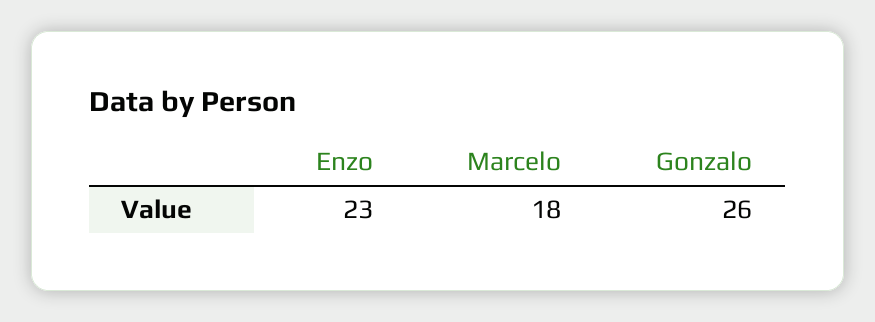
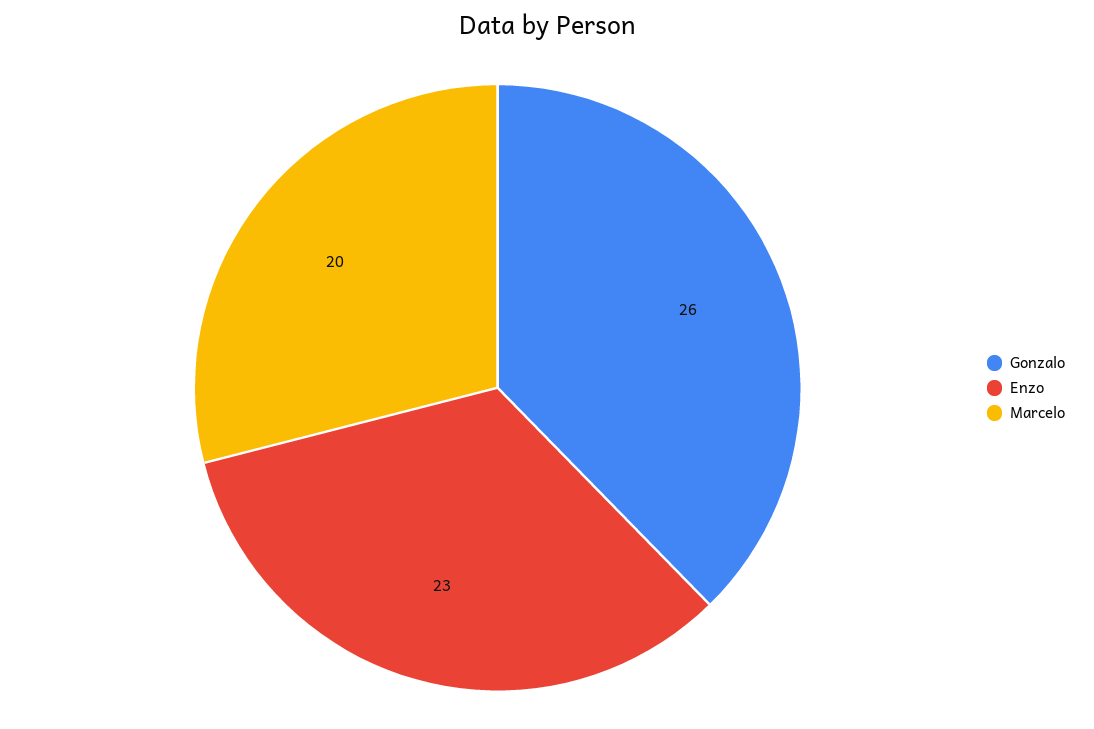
Marcelo: 18 -> 20

